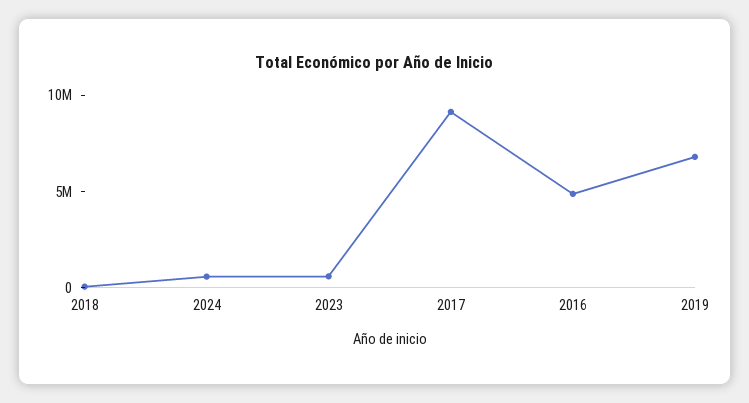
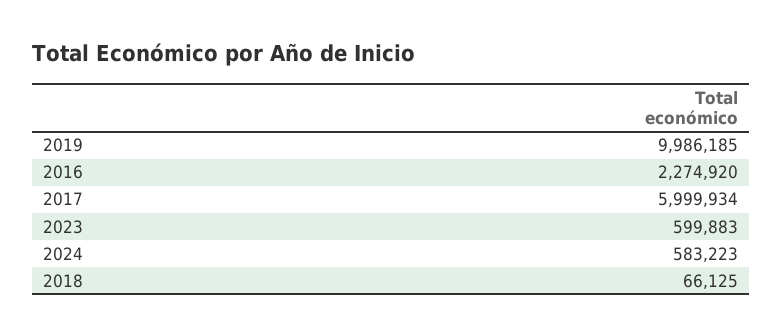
2017: 9000000 -> 5999934
2016: 5000000 -> 2274920
2019: 7000000 -> 9986185

